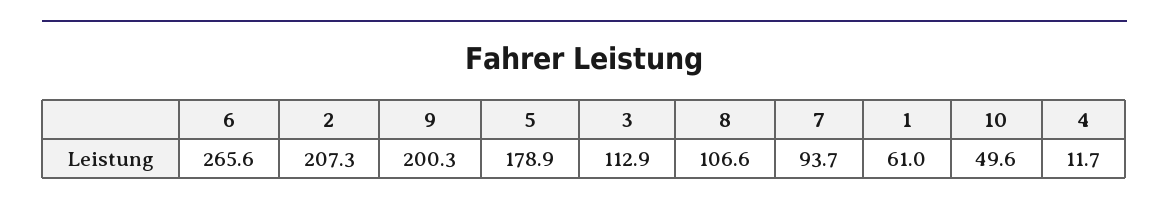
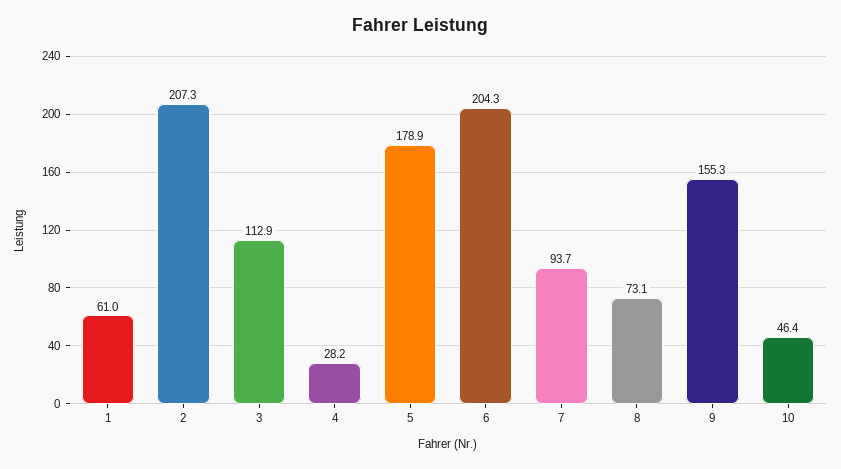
6: 265.6 -> 204.3
9: 200.3 -> 155.3
8: 106.6 -> 73.1
10: 49.6 -> 46.4
4: 11.7 -> 28.2

